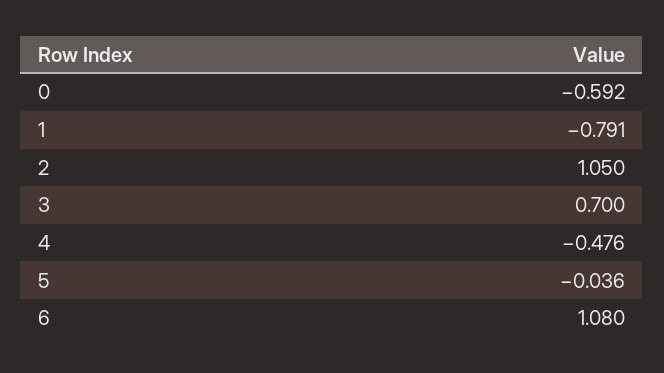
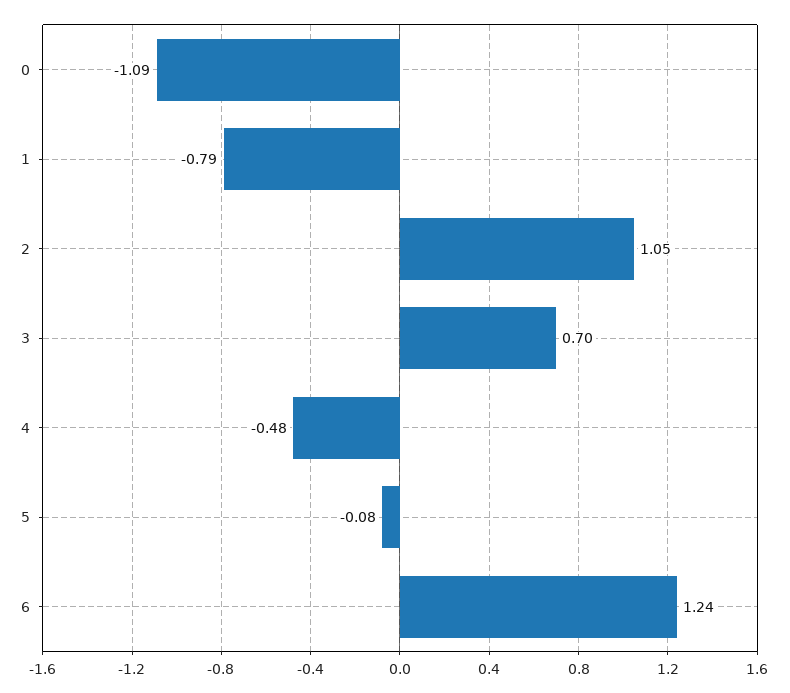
0: -0.592 -> -1.09
5: -0.036 -> -0.08
6: 1.08 -> 1.24

